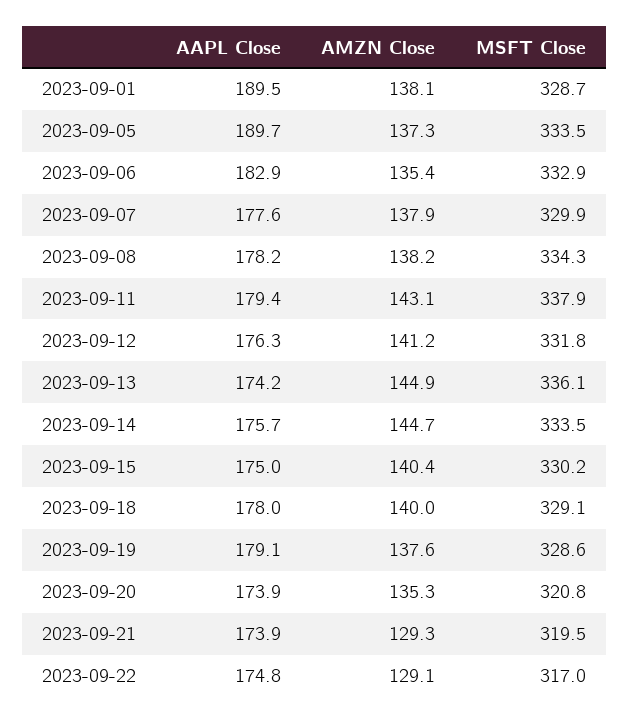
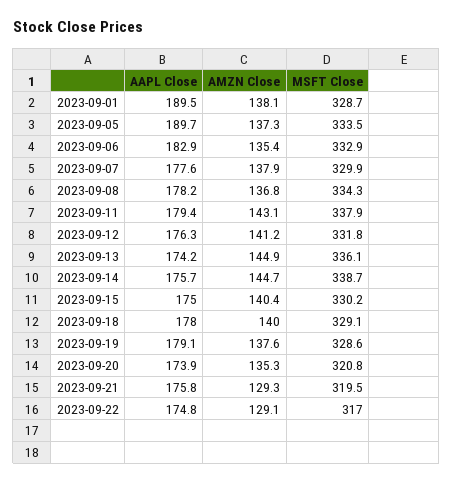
AMZN Close, 2023-09-08: 138.2 -> 136.8
MSFT Close, 2023-09-14: 333.5 -> 338.7
AAPL Close, 2023-09-21: 173.9 -> 175.8

